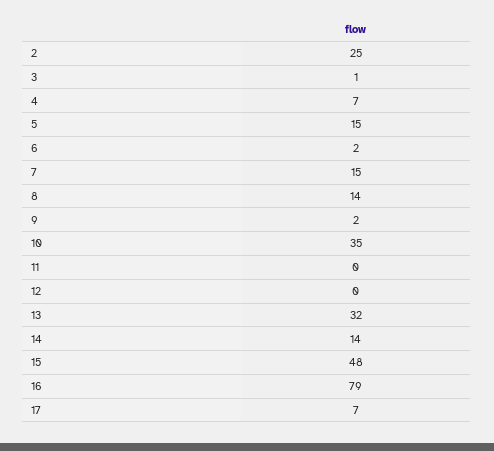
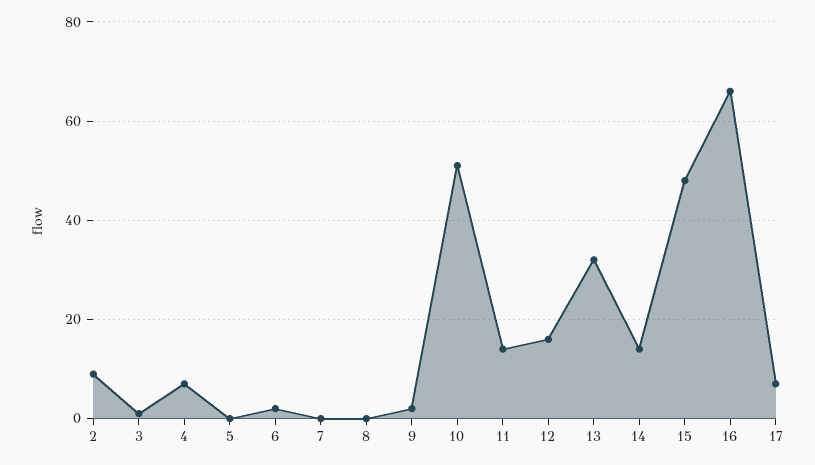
2: 25 -> 10
5: 15 -> 0
7: 15 -> 0
8: 14 -> 0
10: 35 -> 50
11: 0 -> 15
12: 0 -> 15
16: 79 -> 65

